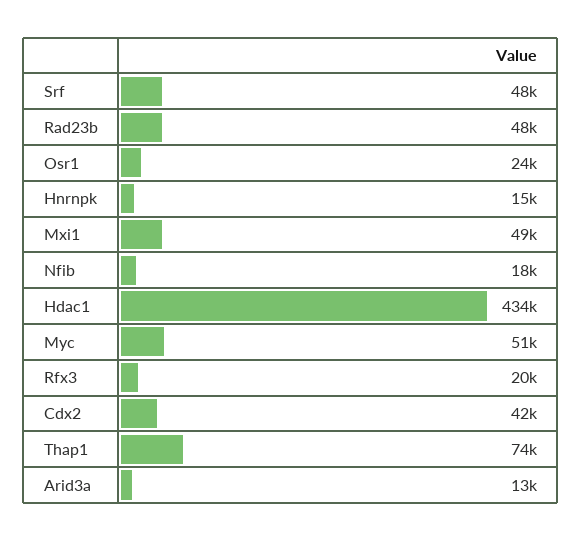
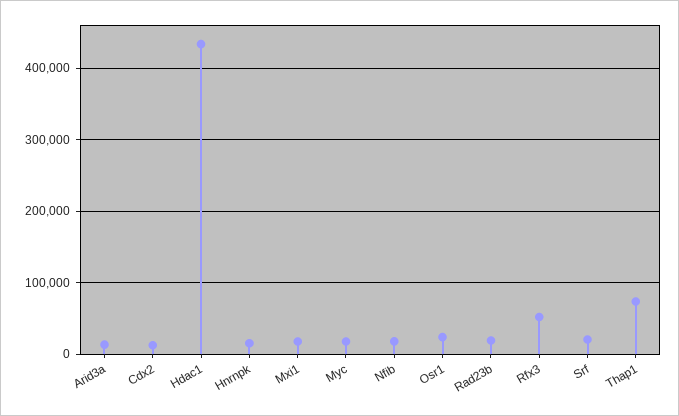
Srf: 48000 -> 20000
Rad23b: 48000 -> 20000
Mxi1: 49000 -> 20000
Myc: 51000 -> 20000
Rfx3: 20000 -> 50000
Cdx2: 42000 -> 10000

